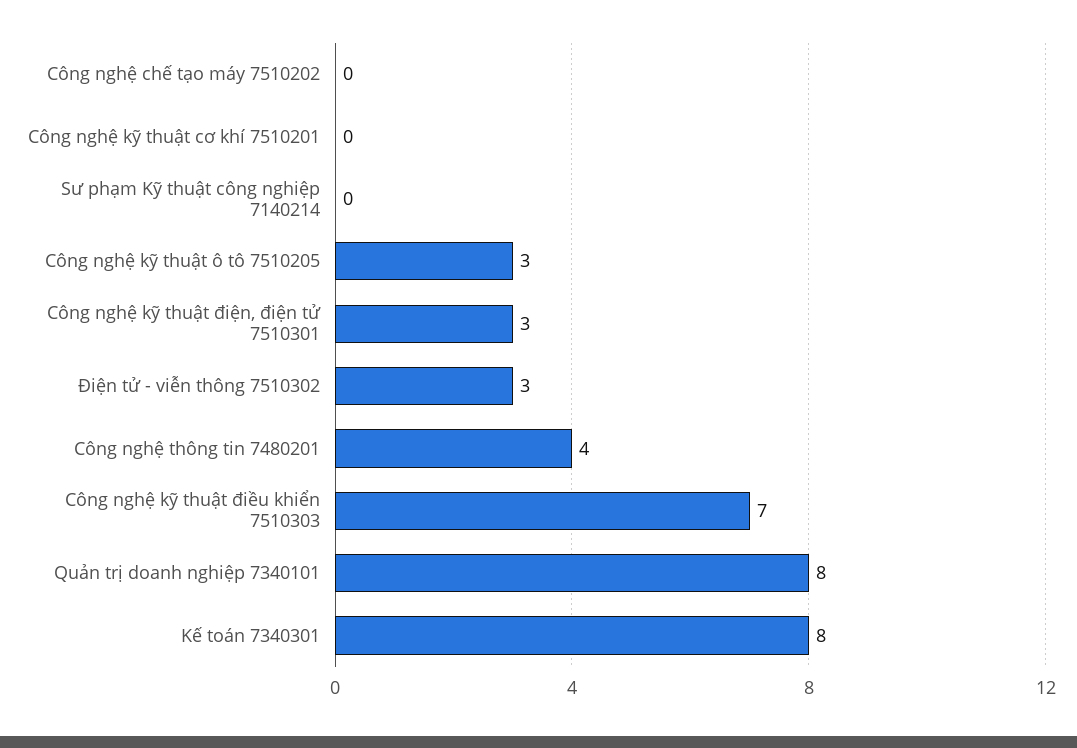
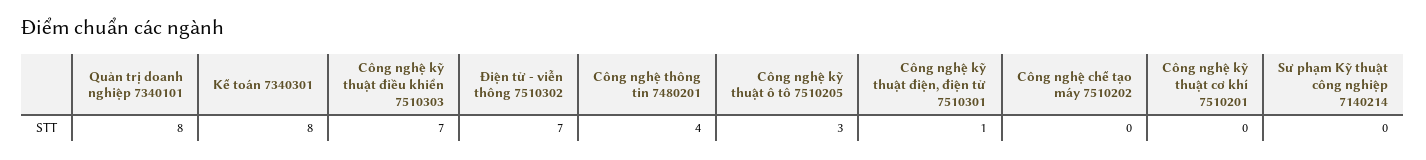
Công nghệ kỹ thuật điện, điện tử 7510301: 3 -> 1
Điện tử - viễn thông 7510302: 3 -> 7

